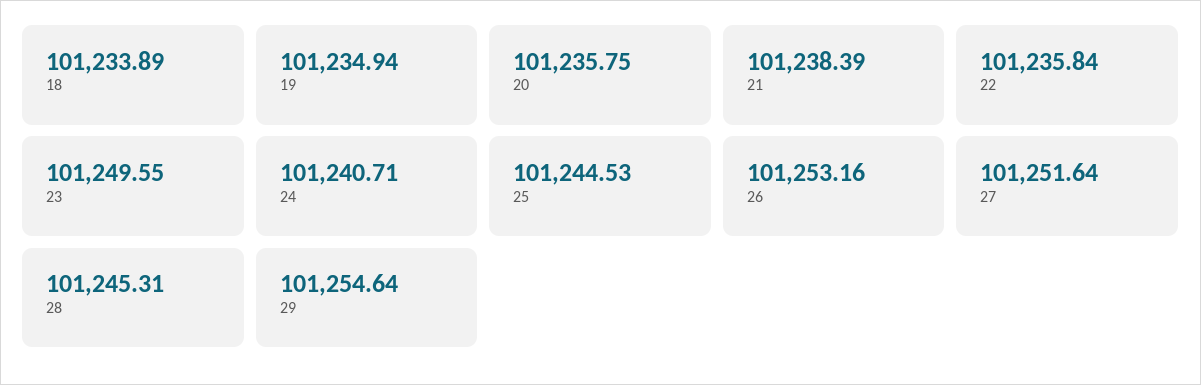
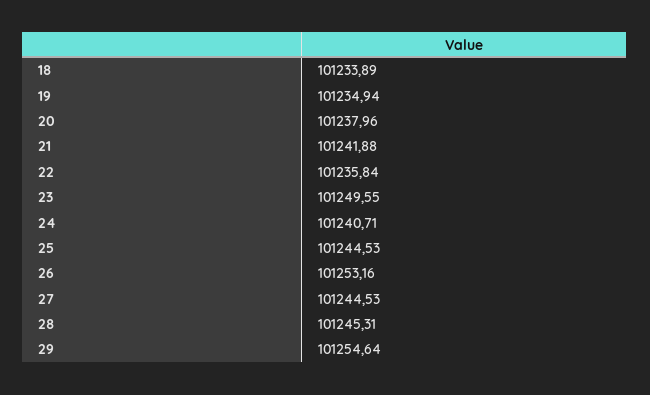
20: 101235.75 -> 101237.96
21: 101238.39 -> 101241.88
27: 101251.64 -> 101244.53

